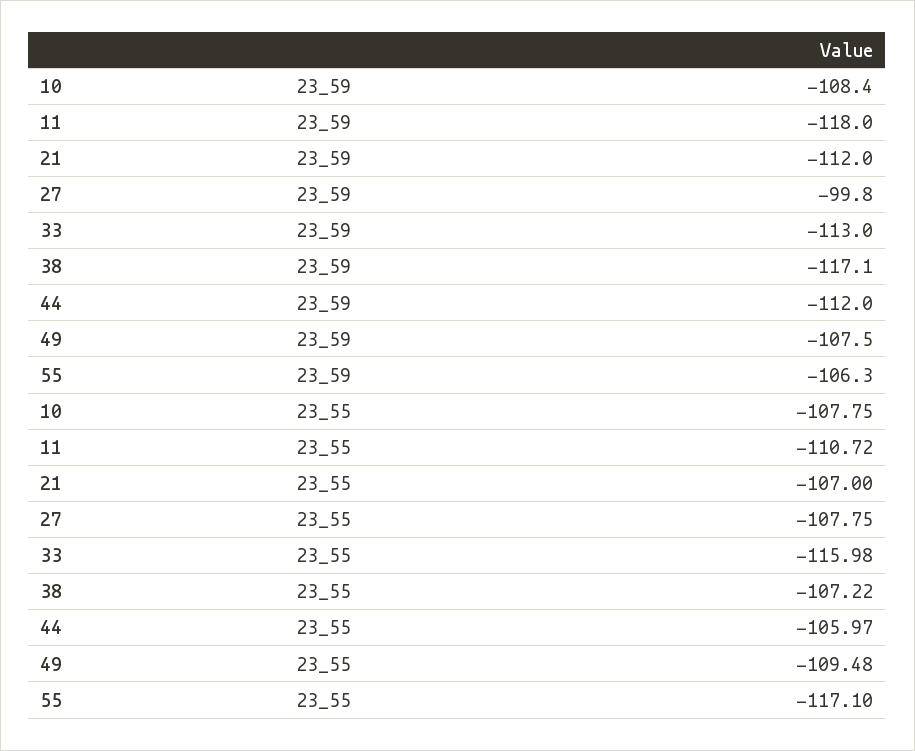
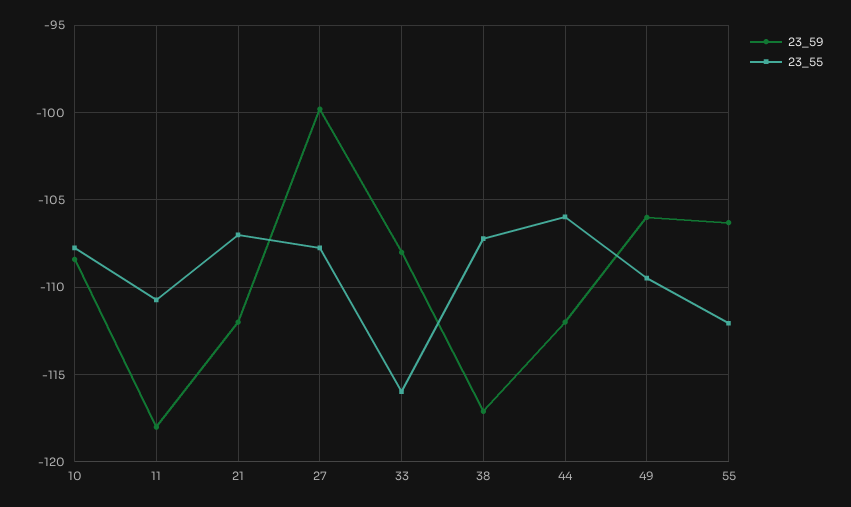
23_59, 33: -113 -> -108
23_59, 49: -107.5 -> -106
23_55, 55: -117.1 -> -112

